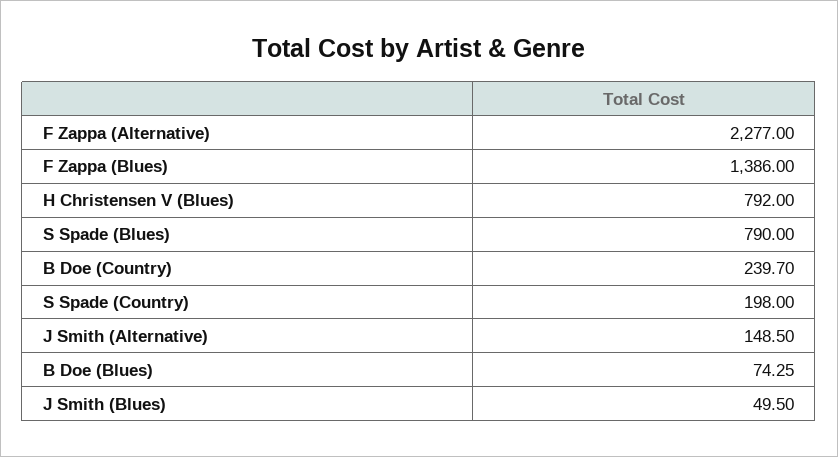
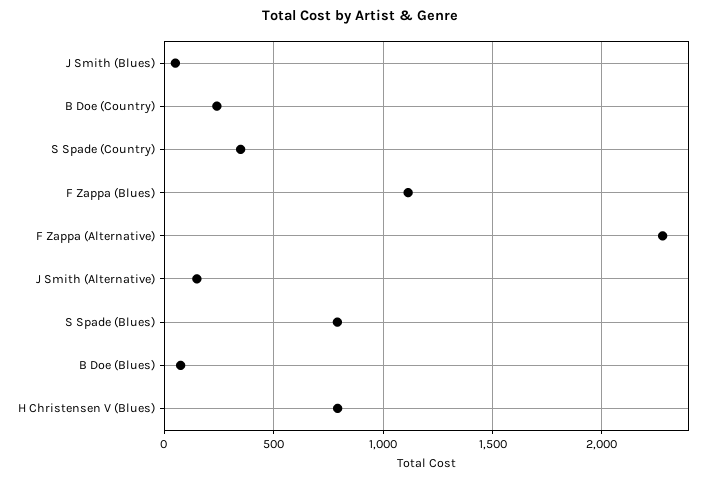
F Zappa (Blues): 1386 -> 1100
S Spade (Country): 198 -> 350

